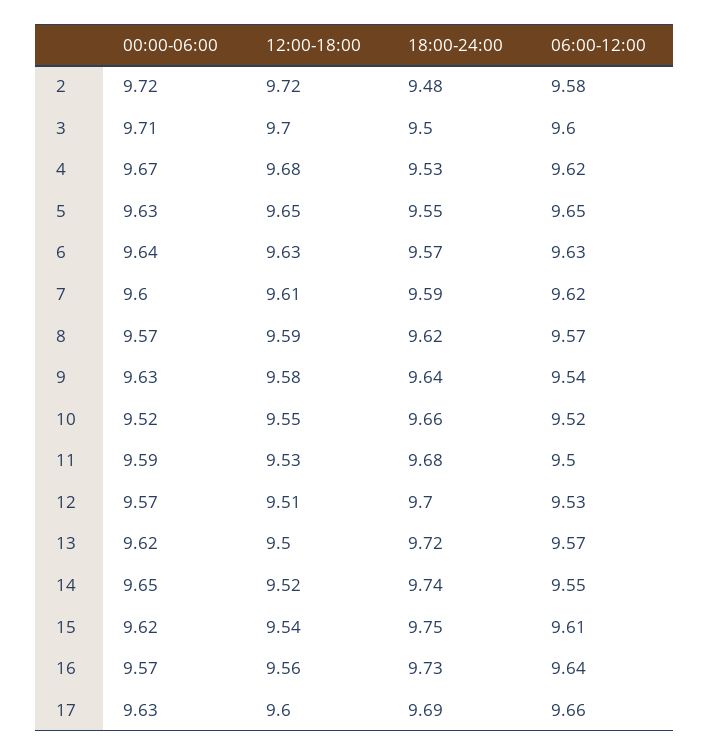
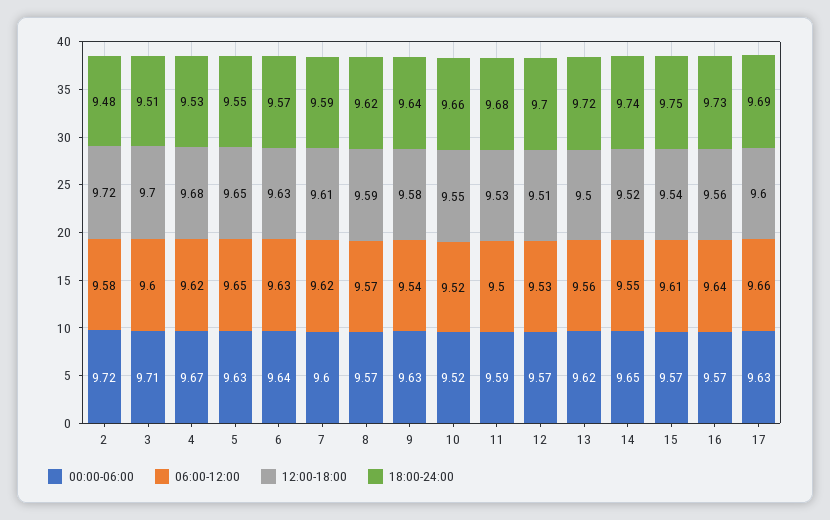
18:00-24:00, 3: 9.5 -> 9.51
06:00-12:00, 13: 9.57 -> 9.56
00:00-06:00, 15: 9.62 -> 9.57

